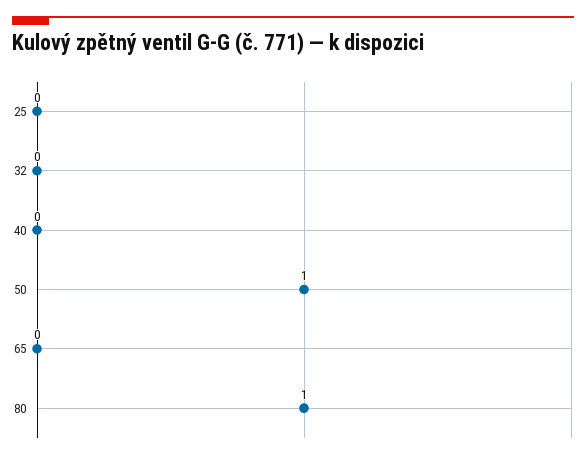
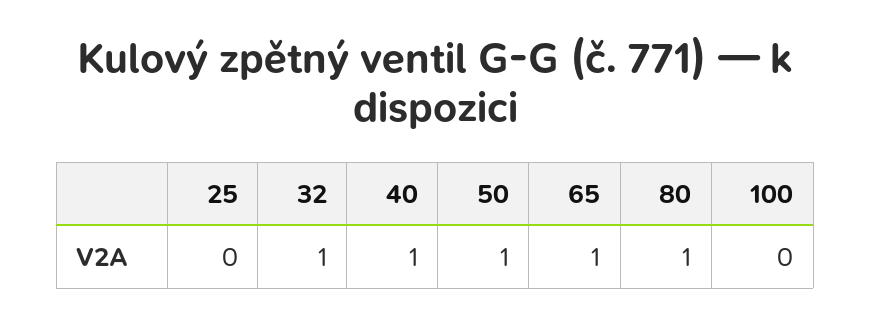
32: 0 -> 1
40: 0 -> 1
65: 0 -> 1
100: none -> 0

